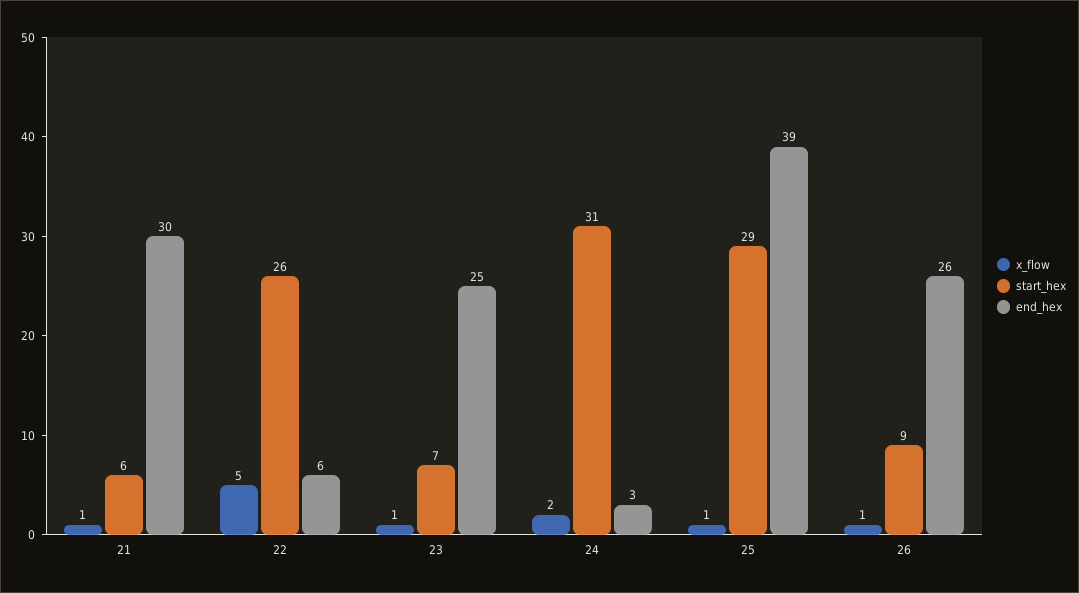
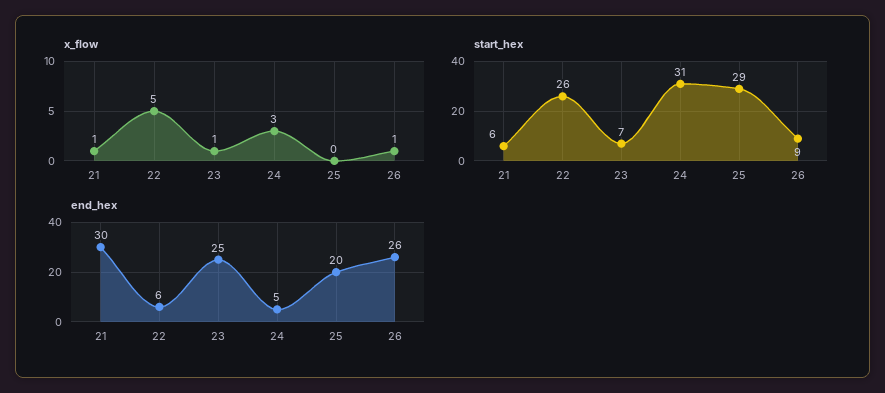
x_flow, 24: 2 -> 3
end_hex, 24: 3 -> 5
x_flow, 25: 1 -> 0
end_hex, 25: 39 -> 20

